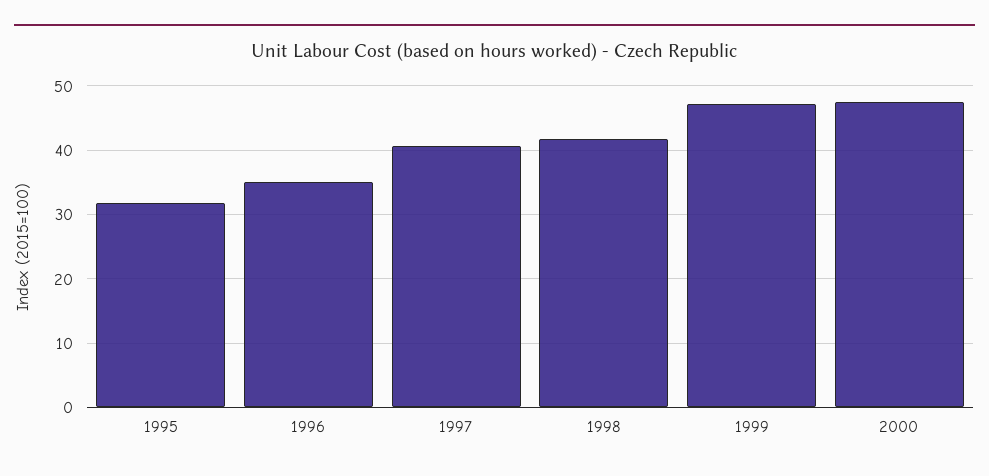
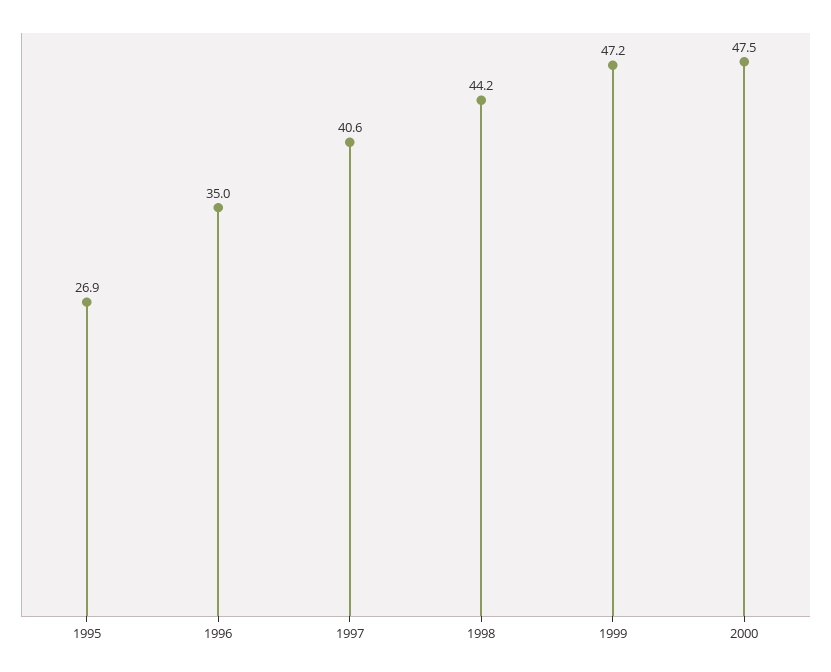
1995: 32 -> 26.9
1998: 42 -> 44.2

